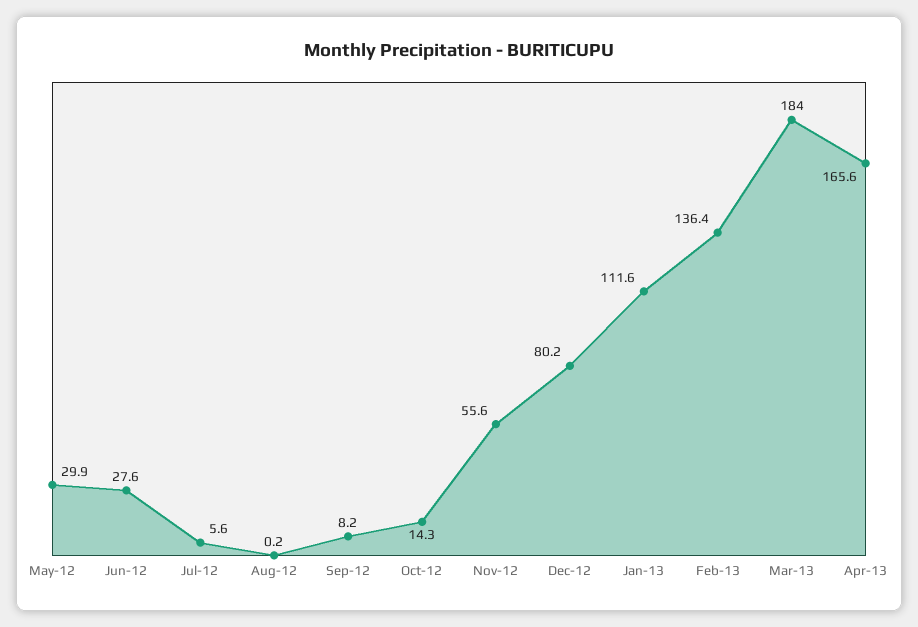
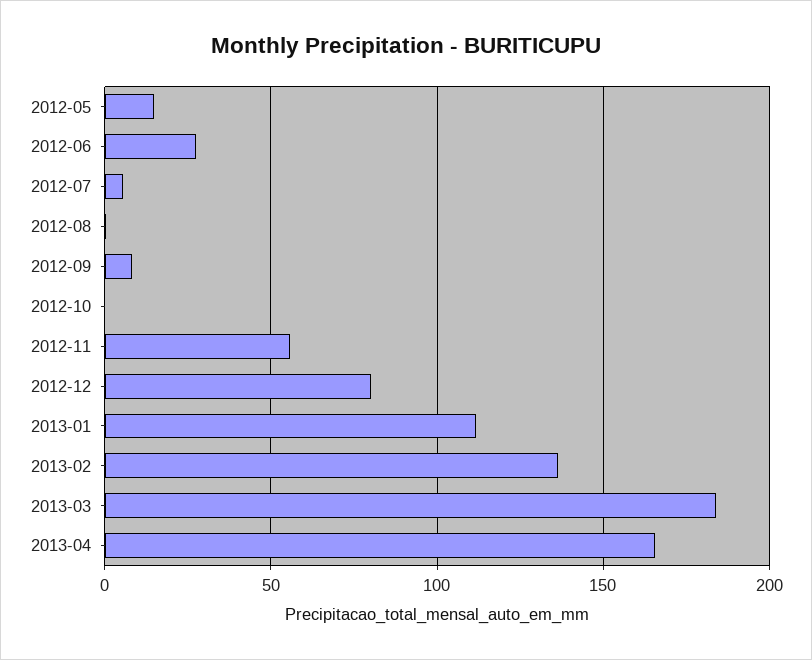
May-12: 29.9 -> 15
Oct-12: 14.3 -> 0

